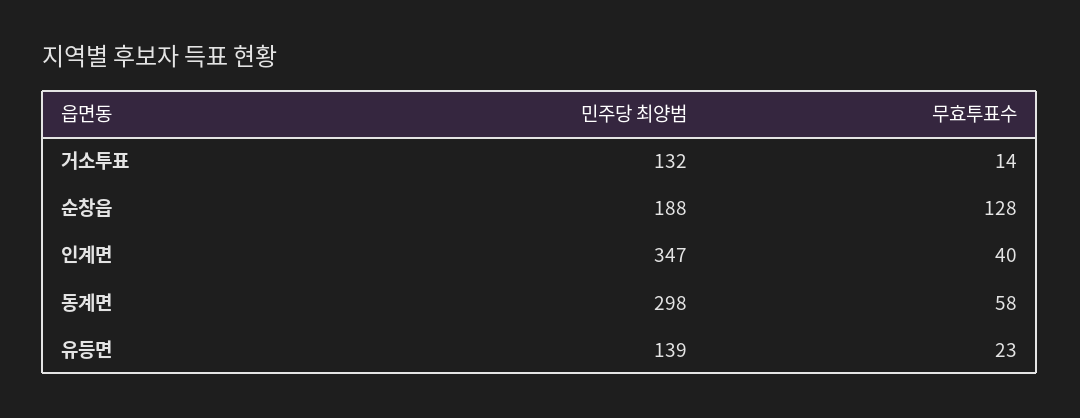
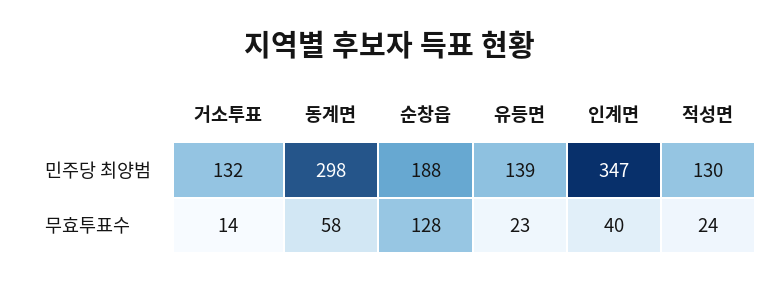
민주당 최양범, 적성면: none -> 130
무효투표수, 적성면: none -> 24

